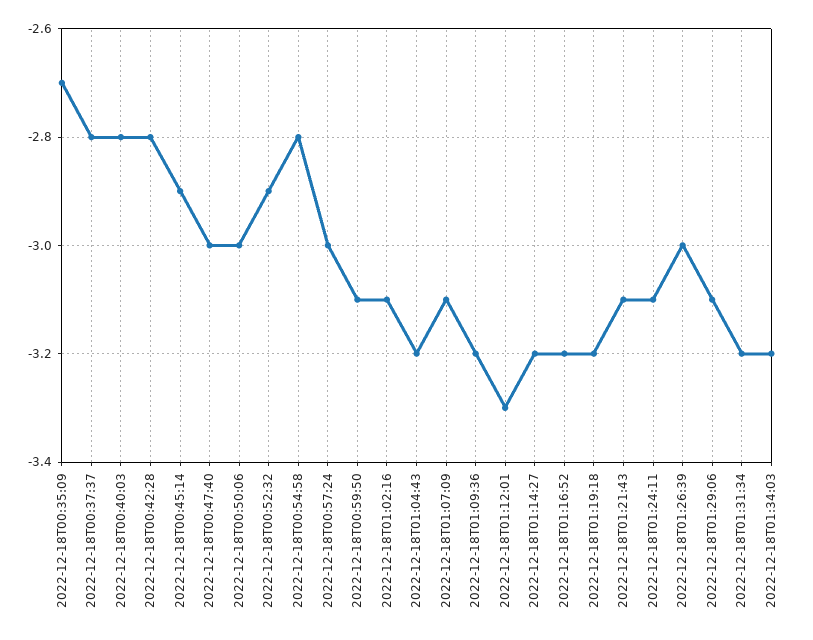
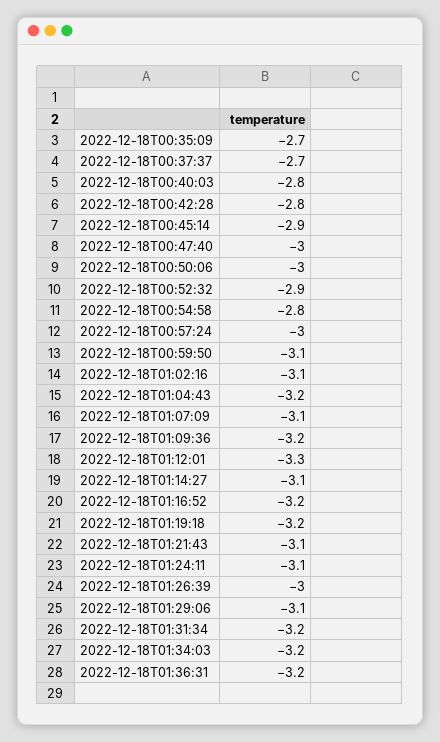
2022-12-18T00:37:37: -2.8 -> -2.7
2022-12-18T01:14:27: -3.2 -> -3.1
2022-12-18T01:36:31: none -> -3.2

